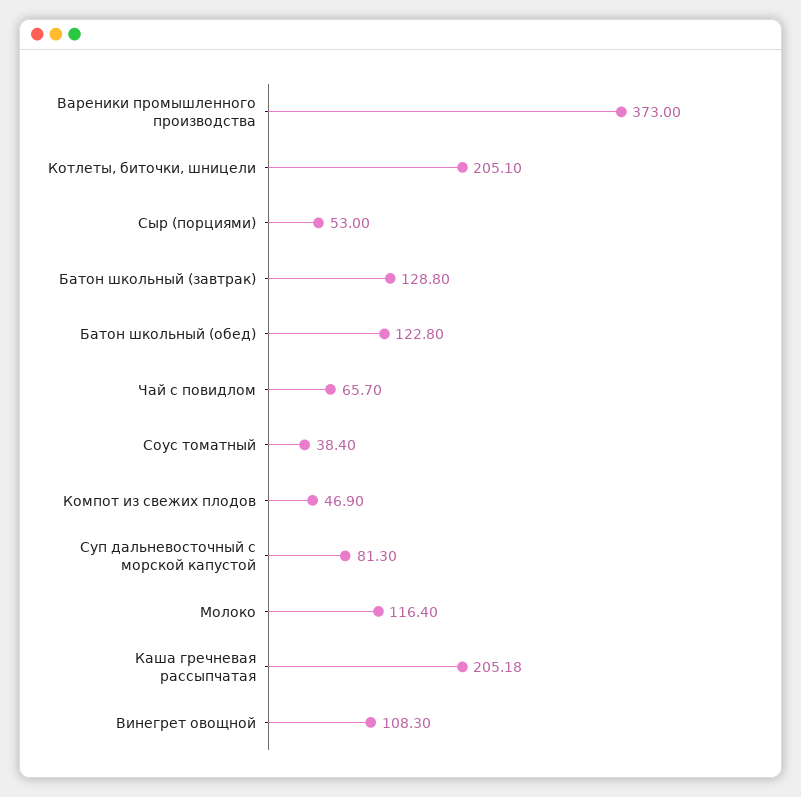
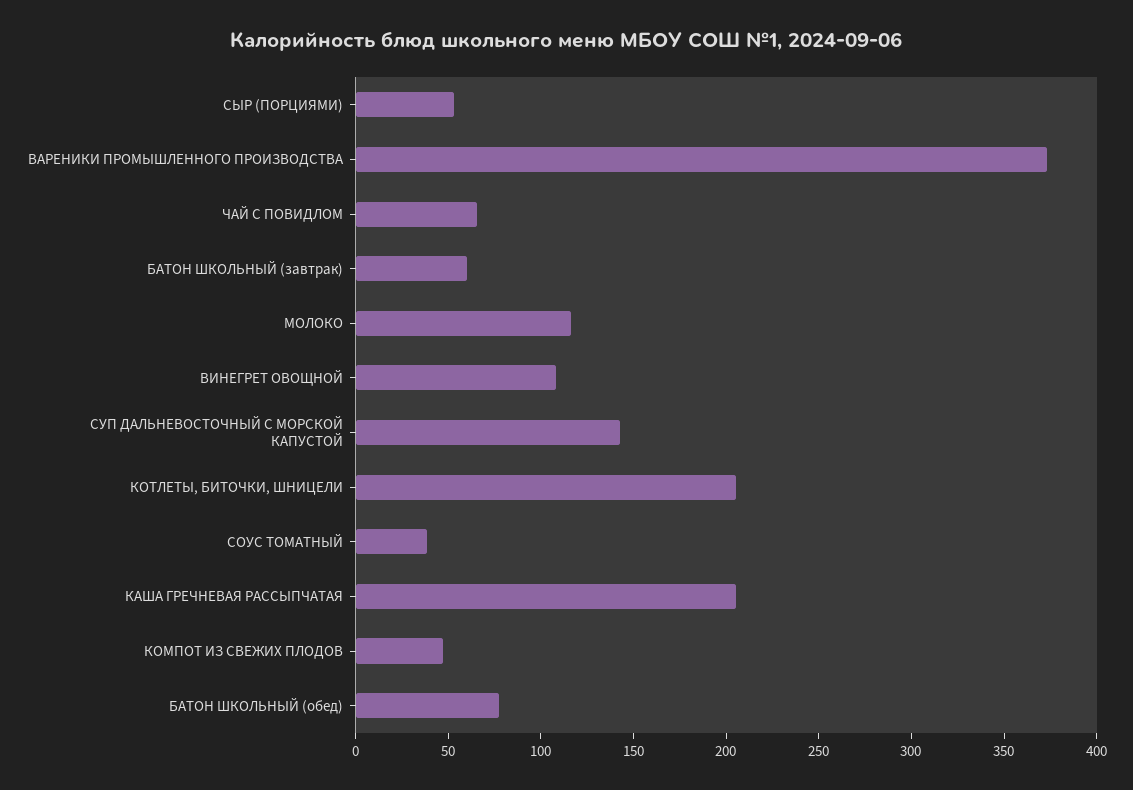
Батон школьный (завтрак): 128.8 -> 60
Батон школьный (обед): 122.8 -> 80
Суп дальневосточный с морской капустой: 81.3 -> 140

